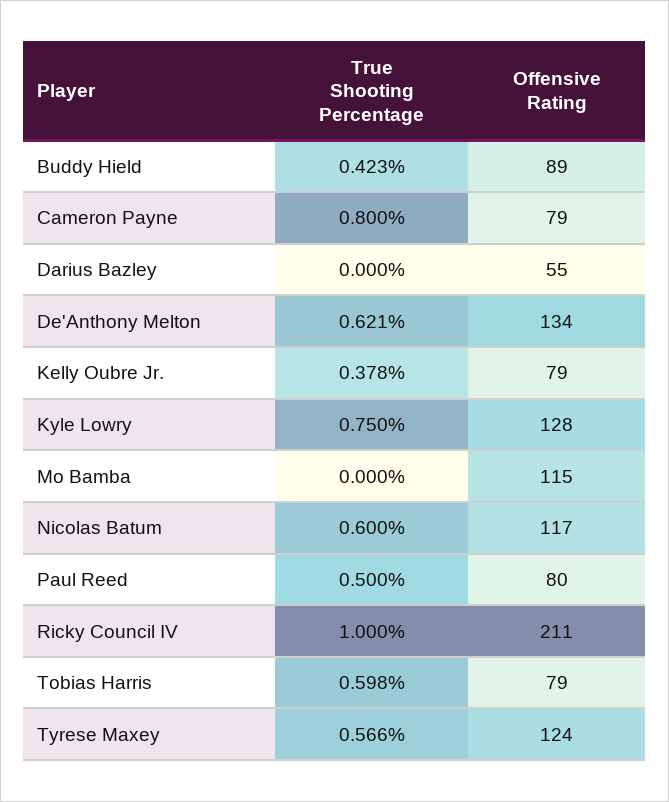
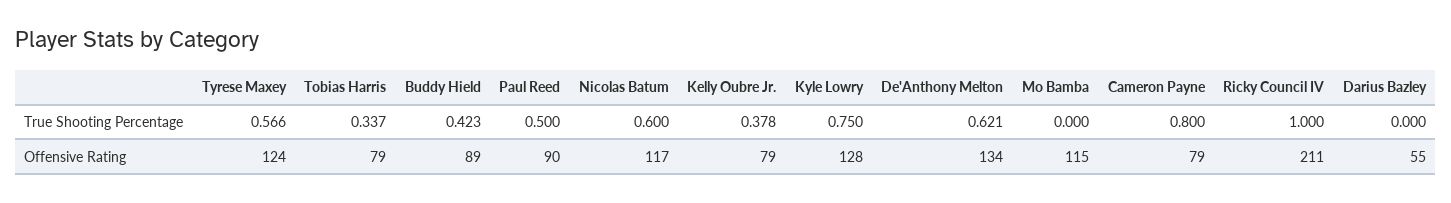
Offensive Rating, Paul Reed: 80 -> 90
True Shooting Percentage, Tobias Harris: 0.598 -> 0.337

